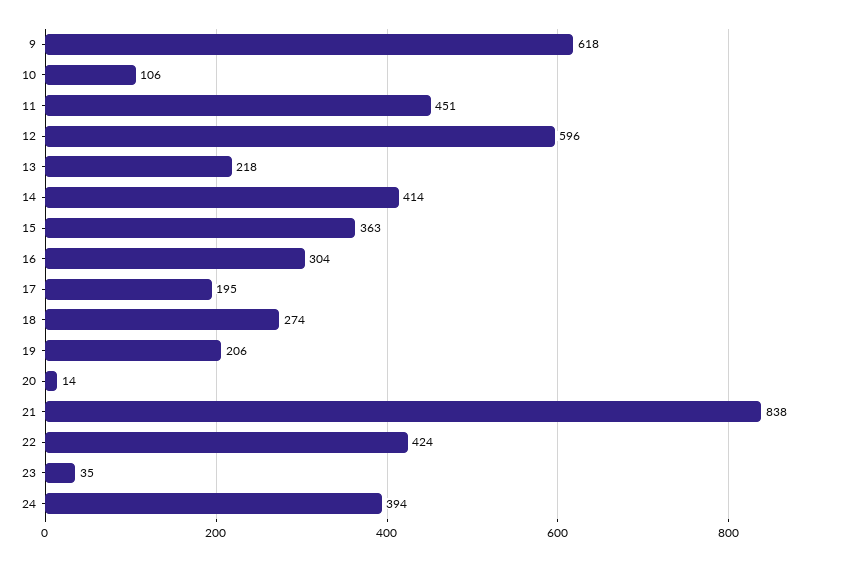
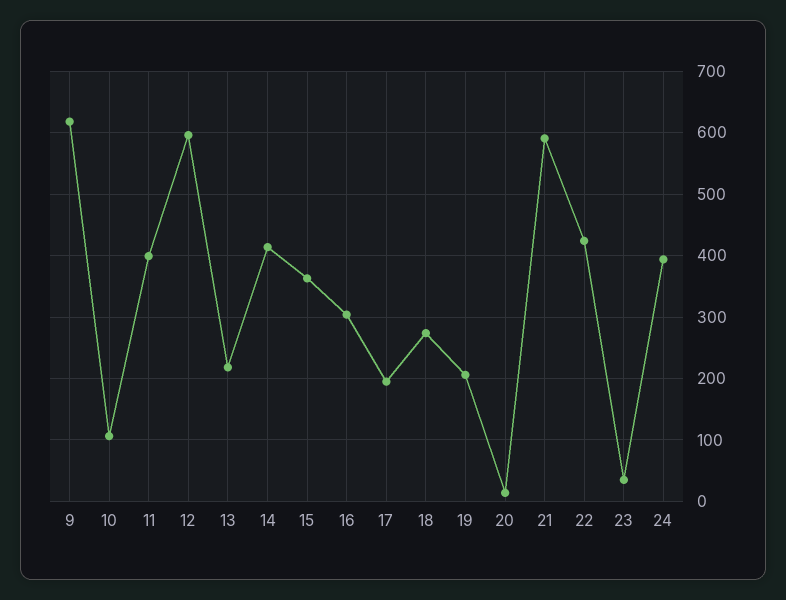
11: 451 -> 400
21: 838 -> 590

